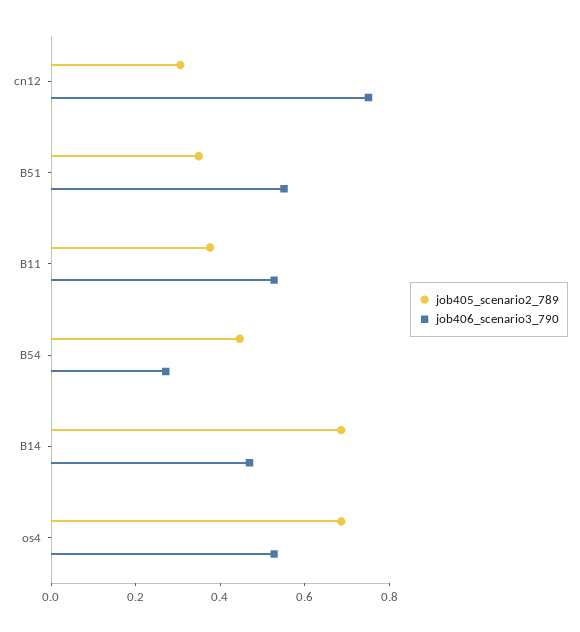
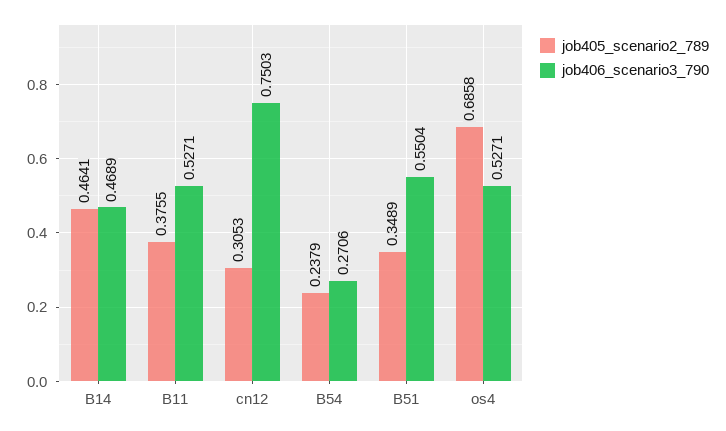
job405_scenario2_789, B54: 0.45 -> 0.2379
job405_scenario2_789, B14: 0.7 -> 0.4641

